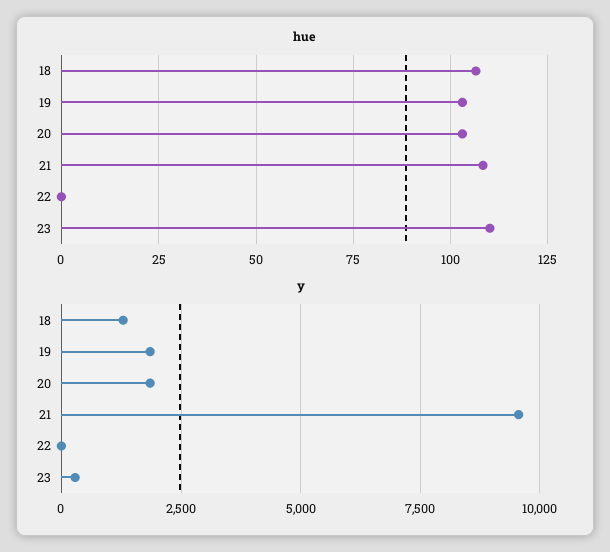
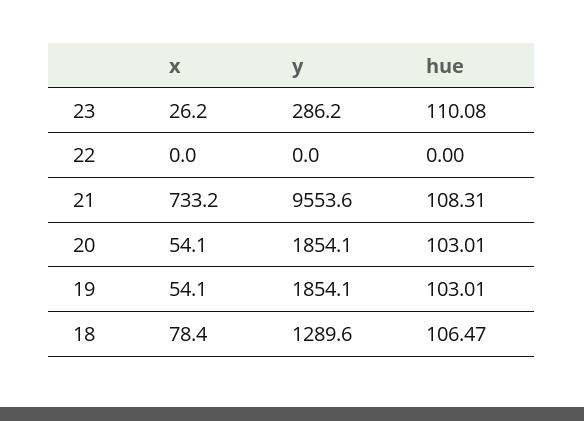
x, 23: none -> 26.2
x, 22: none -> 0
x, 21: none -> 733.2
x, 20: none -> 54.1
x, 19: none -> 54.1
x, 18: none -> 78.4

